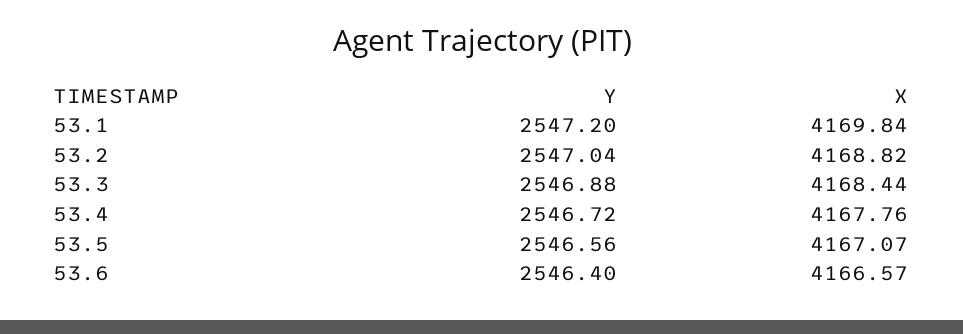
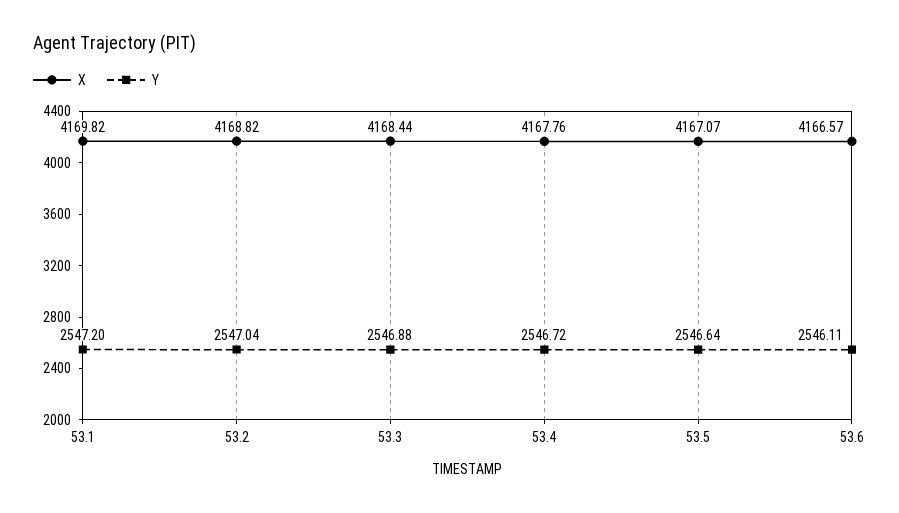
X, 53.1: 4169.84 -> 4169.82
Y, 53.5: 2546.56 -> 2546.64
Y, 53.6: 2546.4 -> 2546.11

